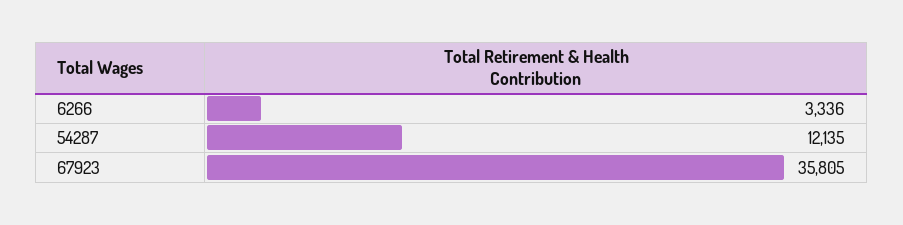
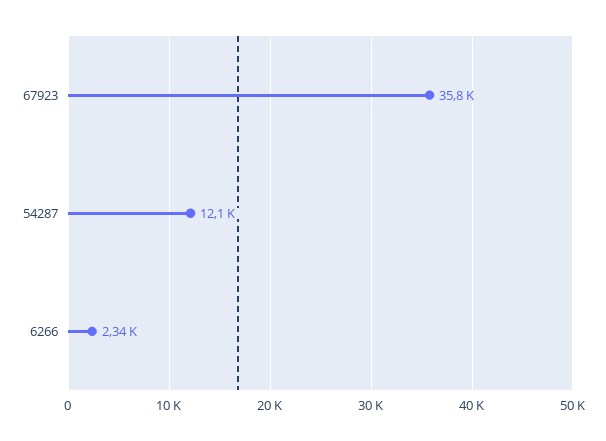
6266: 3336 -> 2340

